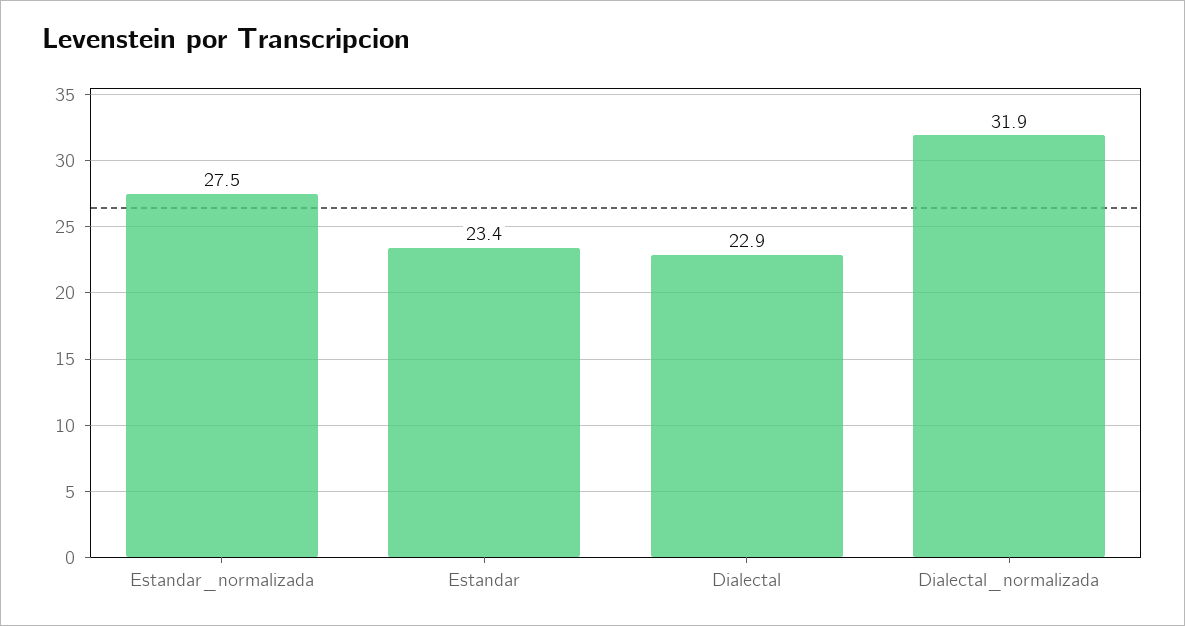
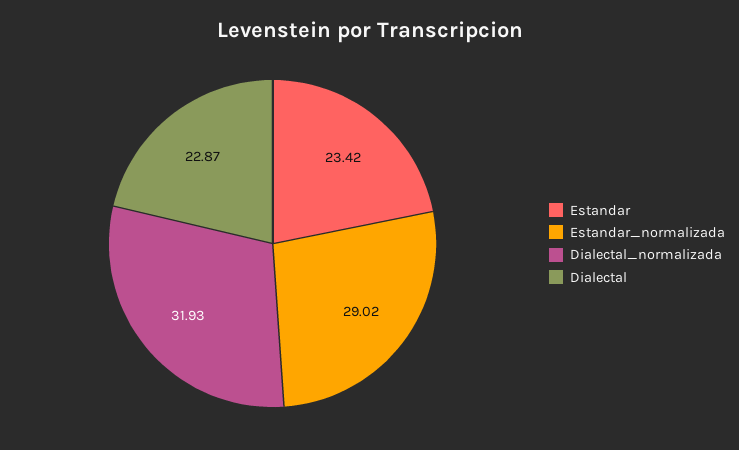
Estandar_normalizada: 27.5 -> 29.02

